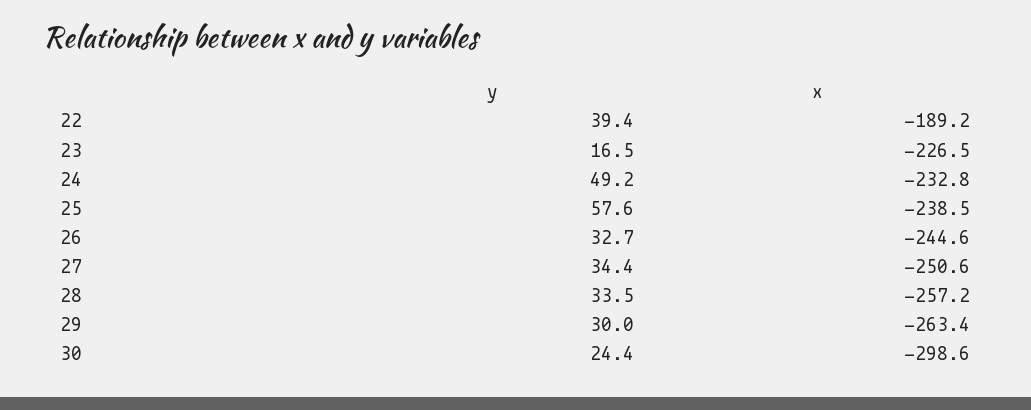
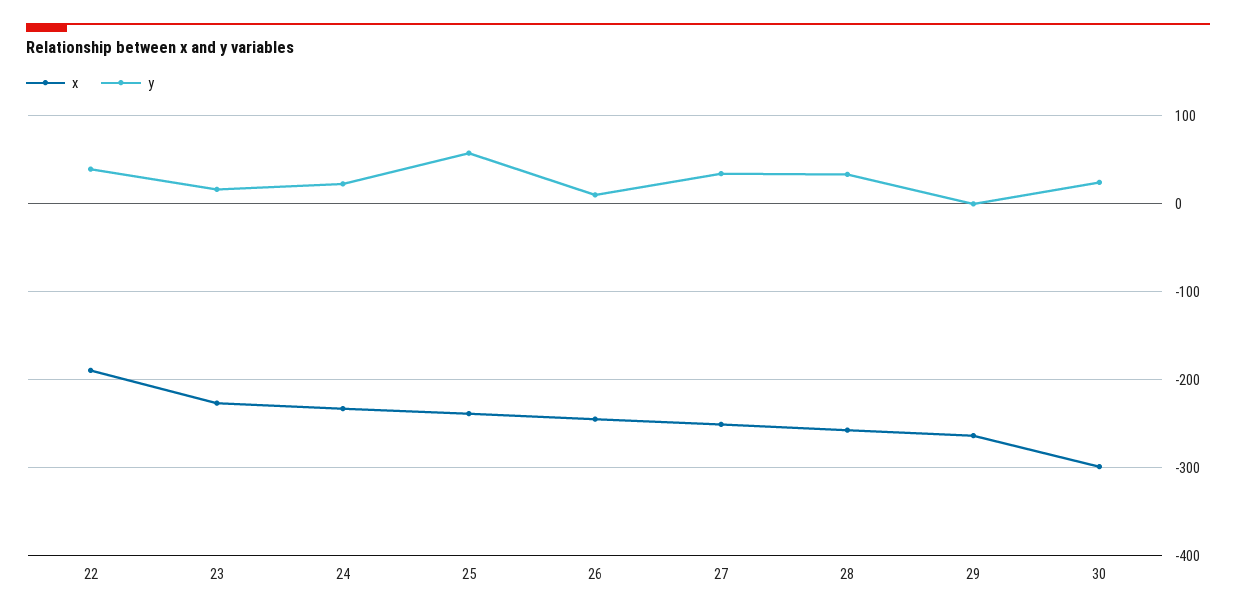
y, 24: 49.2 -> 20
y, 26: 32.7 -> 10
y, 29: 30 -> 0

